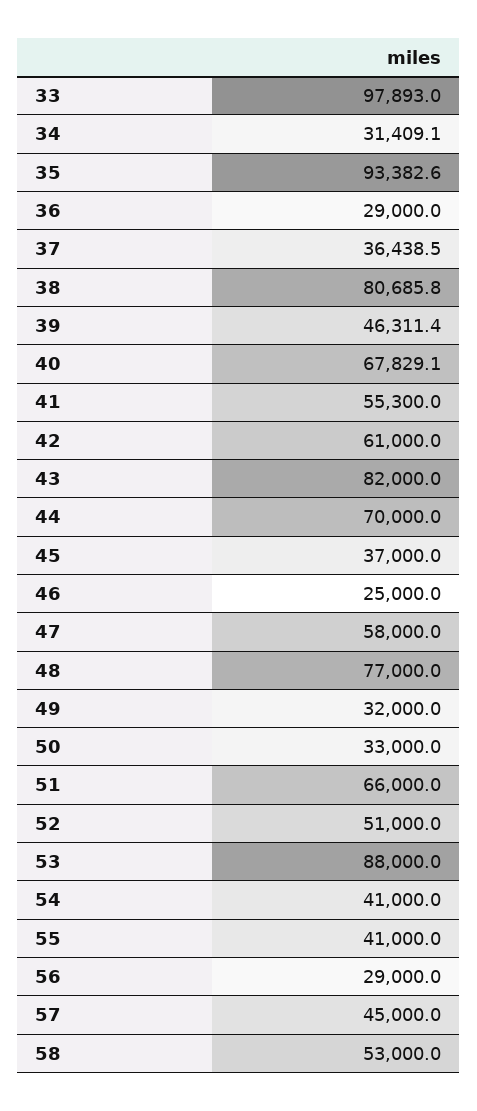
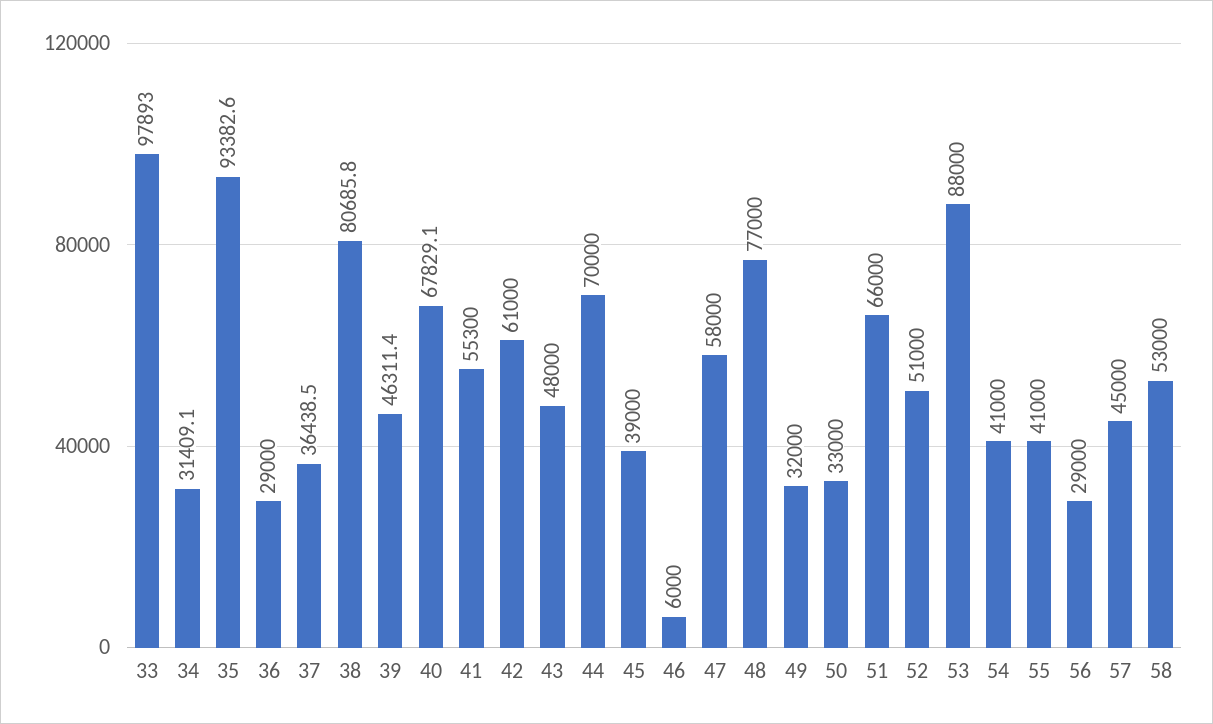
43: 82000 -> 48000
45: 37000 -> 39000
46: 25000 -> 6000

